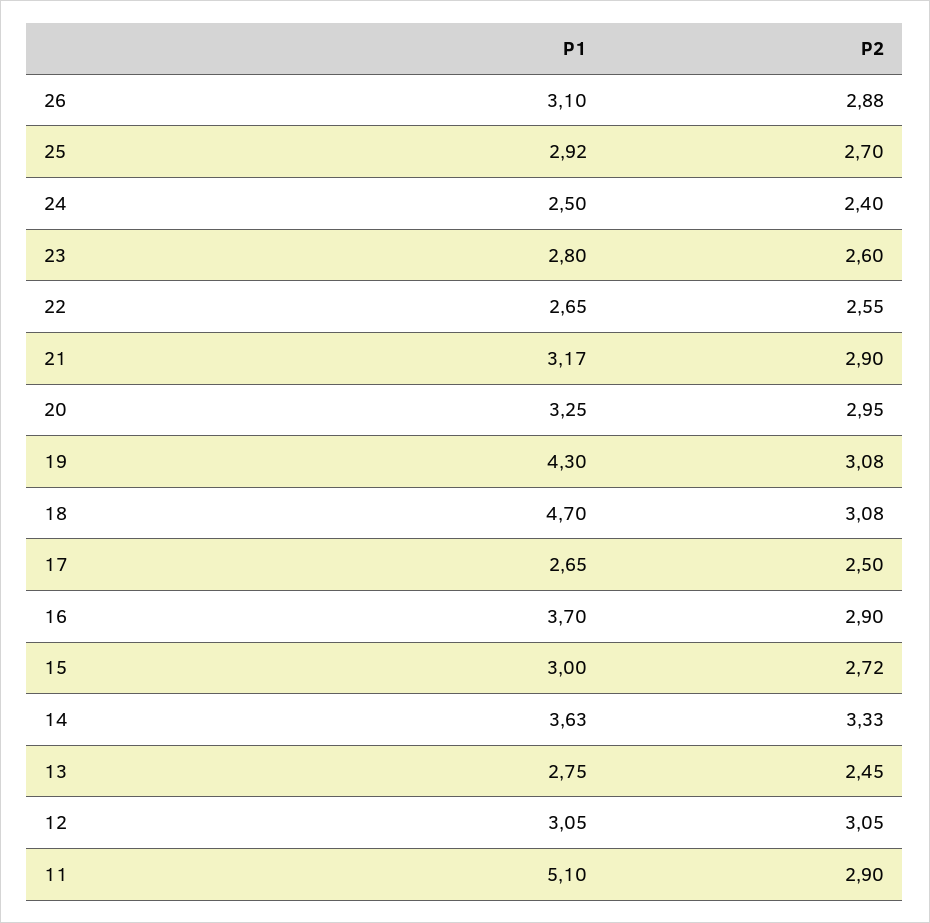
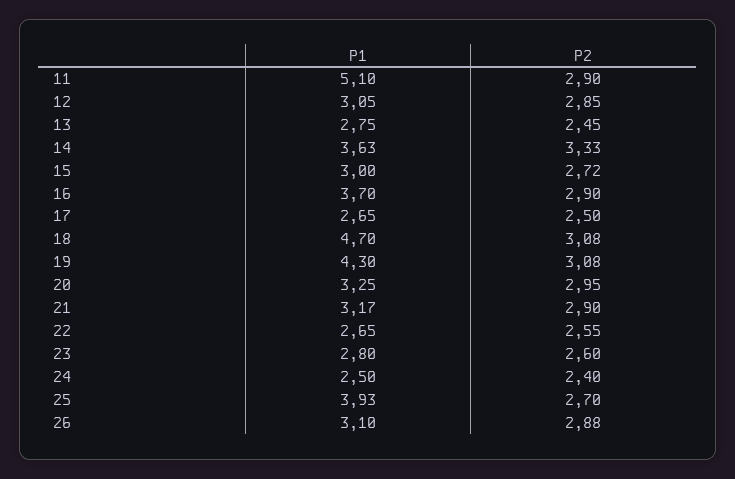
P1, 25: 2.92 -> 3.93
P2, 12: 3.05 -> 2.85

